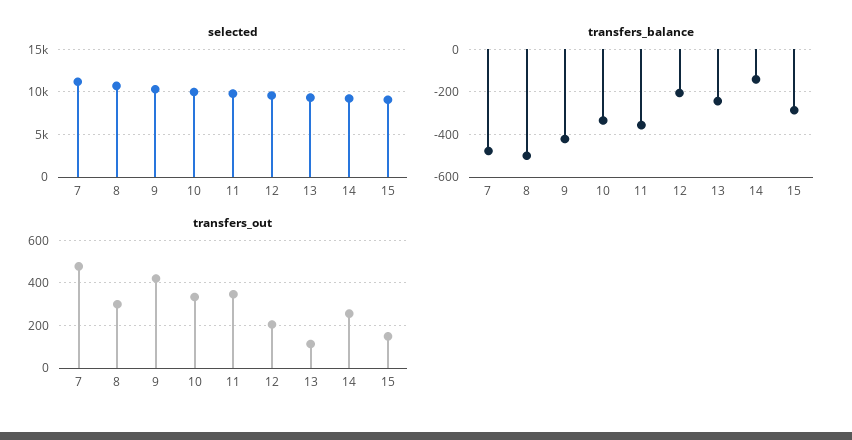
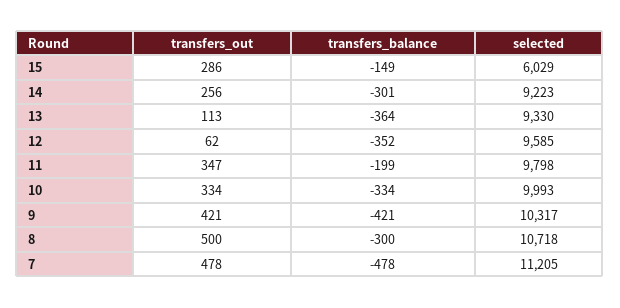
selected, 15: 9000 -> 6029
transfers_balance, 8: -500 -> -300
transfers_balance, 11: -350 -> -199
transfers_balance, 12: -200 -> -352
transfers_balance, 13: -250 -> -364
transfers_balance, 14: -150 -> -301
transfers_balance, 15: -300 -> -149
transfers_out, 8: 300 -> 500
transfers_out, 12: 200 -> 62
transfers_out, 15: 150 -> 286

